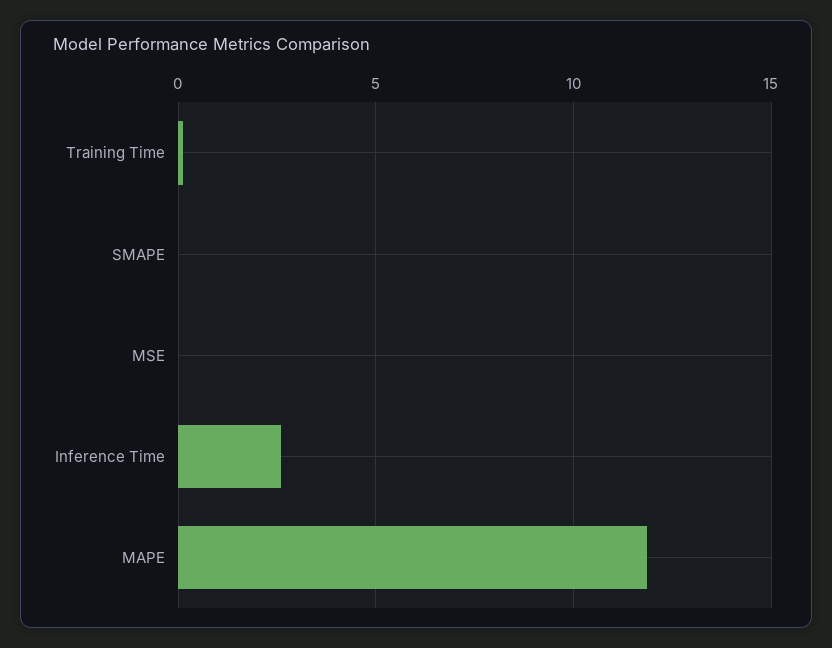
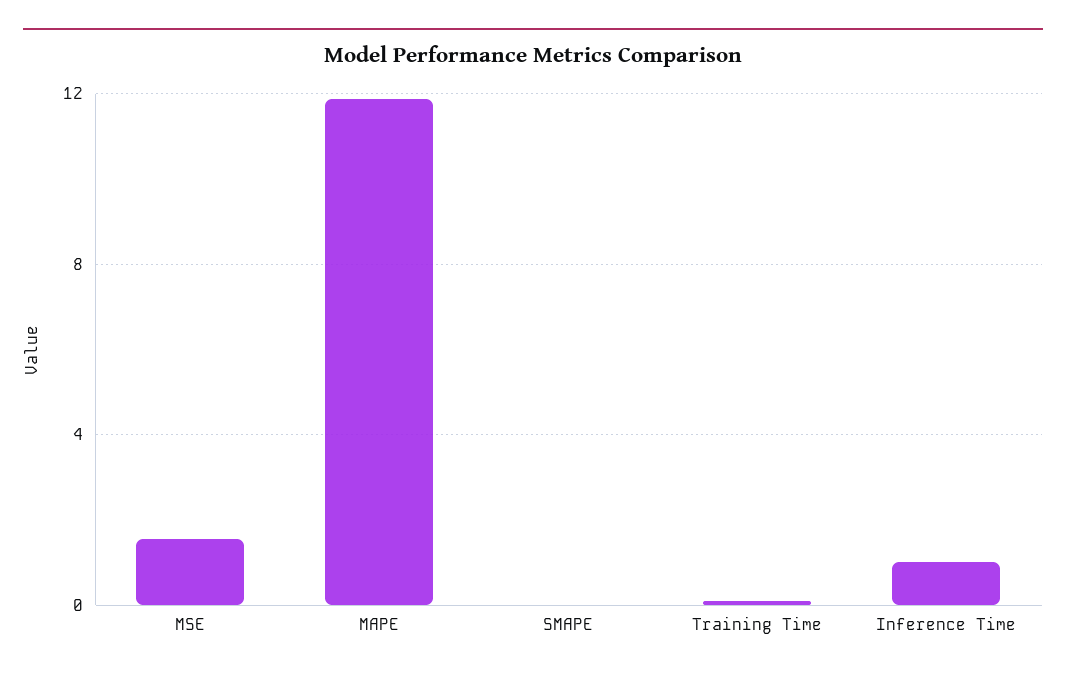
MSE: 0 -> 1.5
Inference Time: 2.5 -> 1

